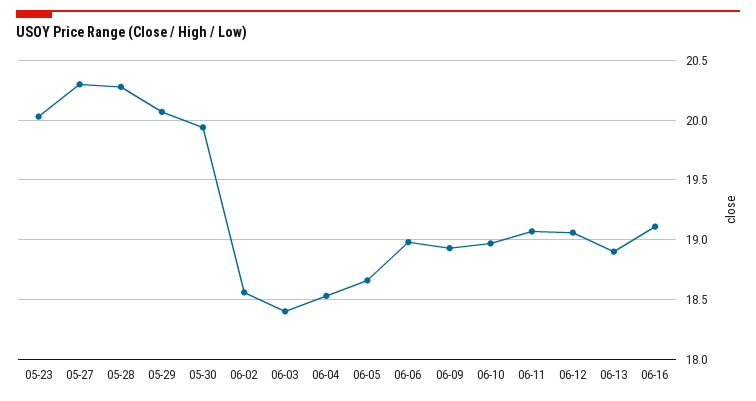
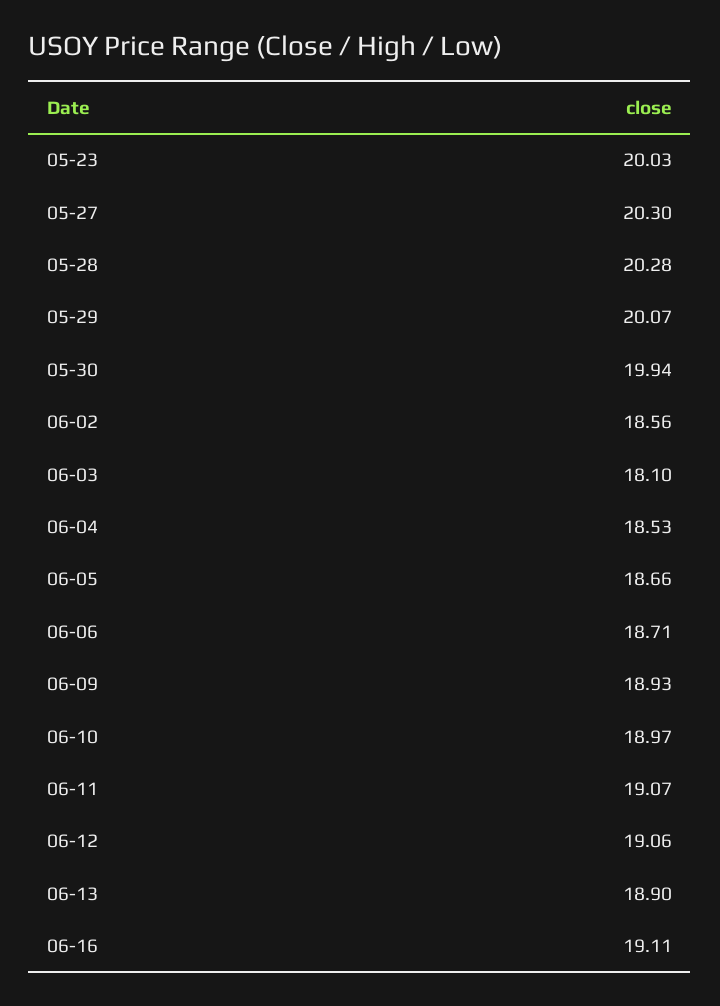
06-03: 18.4 -> 18.1
06-06: 19 -> 18.71

